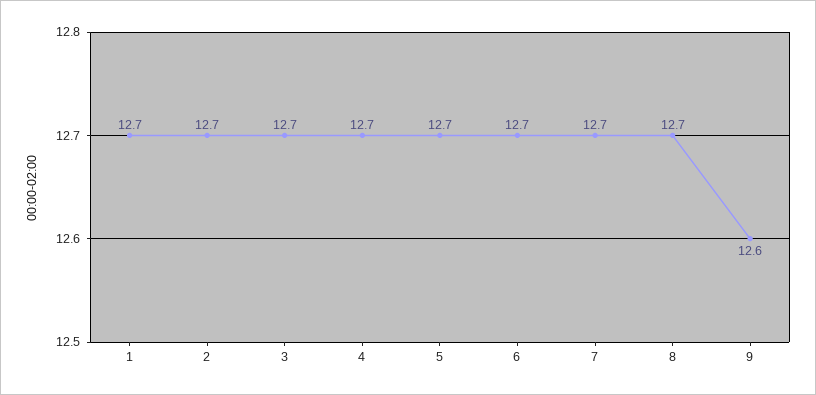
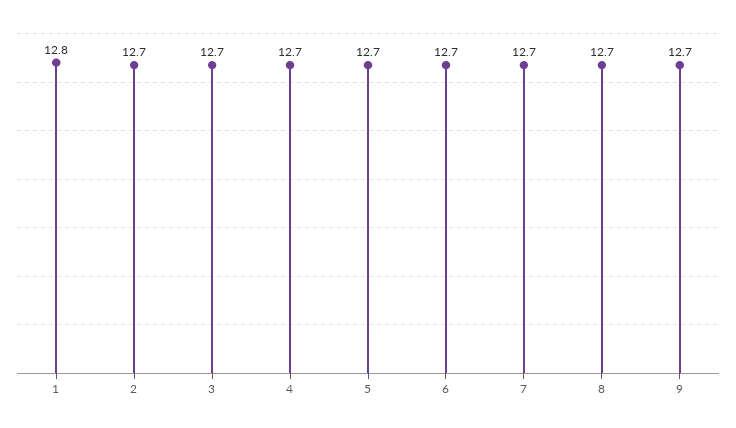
1: 12.7 -> 12.8
9: 12.6 -> 12.7

